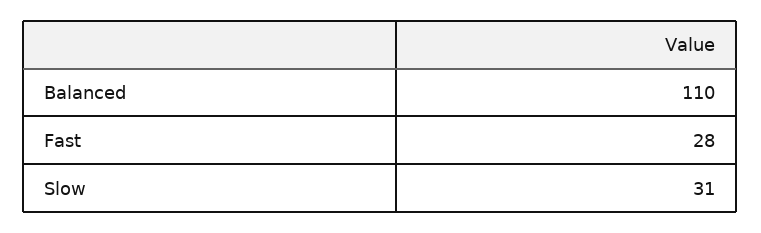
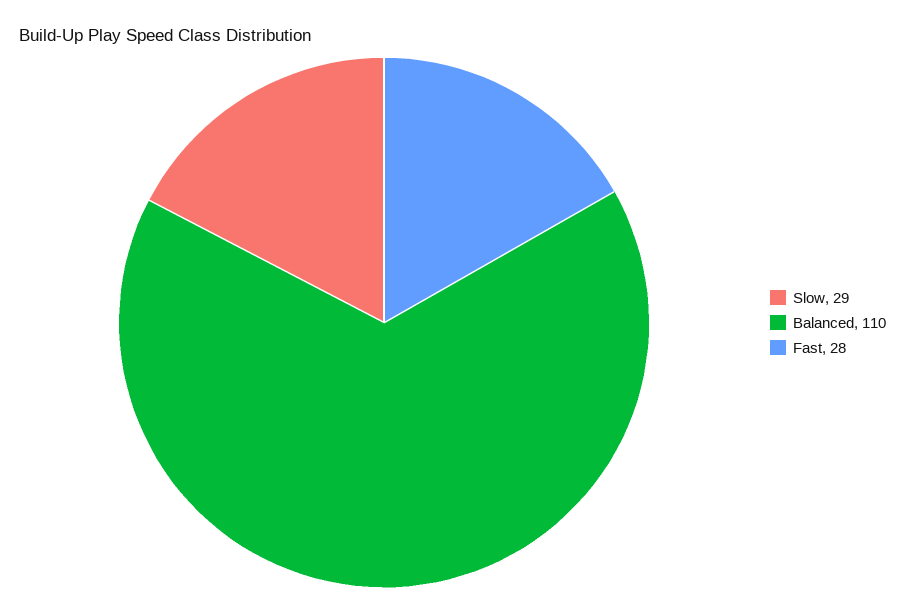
Slow: 31 -> 29

